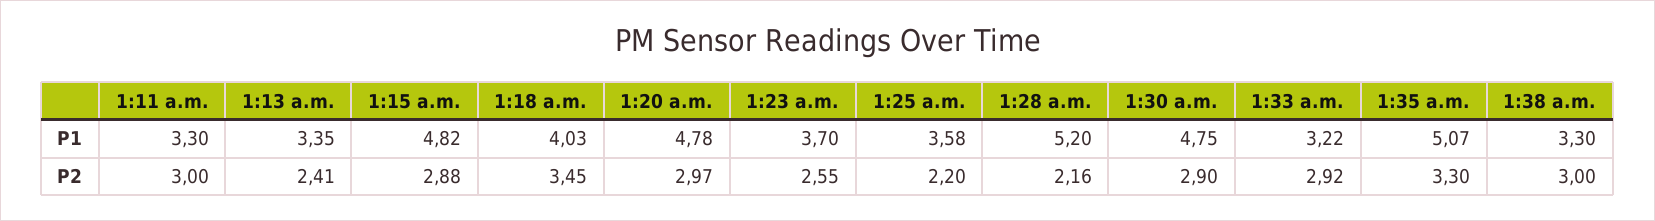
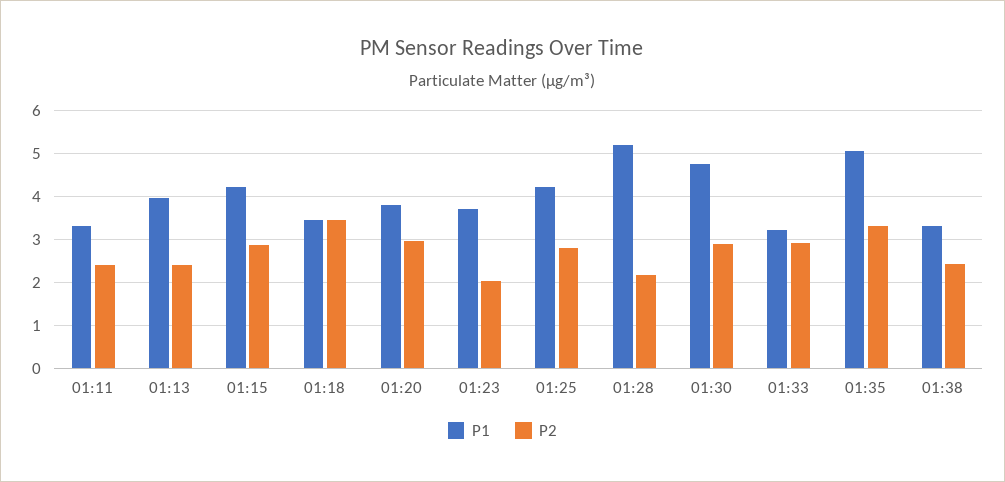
P1, 1:13 a.m.: 3.35 -> 4
P1, 1:15 a.m.: 4.82 -> 4.2
P1, 1:18 a.m.: 4.03 -> 3.4
P1, 1:20 a.m.: 4.78 -> 3.8
P1, 1:25 a.m.: 3.58 -> 4.2
P2, 1:11 a.m.: 3 -> 2.4
P2, 1:23 a.m.: 2.55 -> 2
P2, 1:25 a.m.: 2.2 -> 2.8
P2, 1:38 a.m.: 3 -> 2.4

